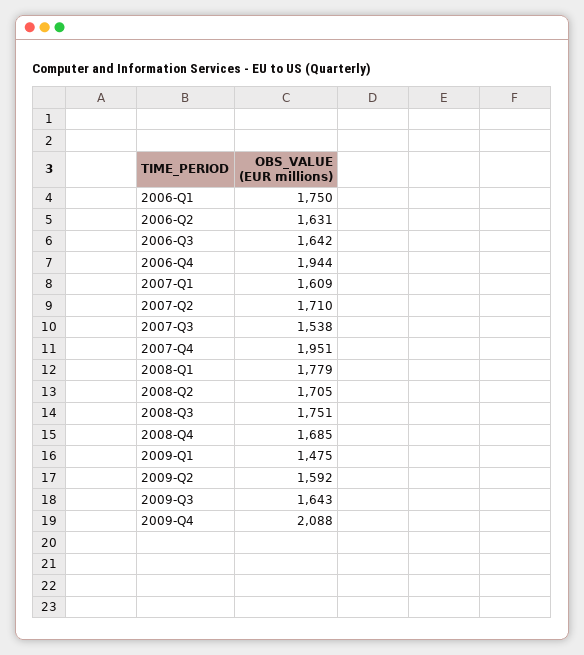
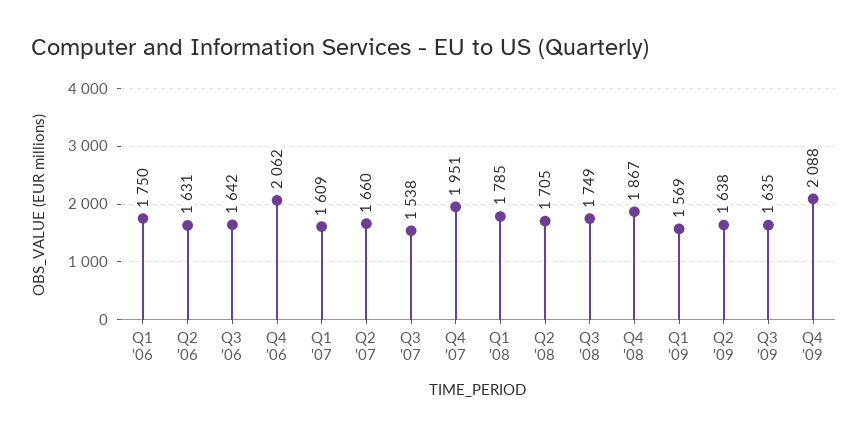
2006-Q4: 1944 -> 2062
2007-Q2: 1710 -> 1660
2008-Q1: 1779 -> 1785
2008-Q3: 1751 -> 1749
2008-Q4: 1685 -> 1867
2009-Q1: 1475 -> 1569
2009-Q2: 1592 -> 1638
2009-Q3: 1643 -> 1635

